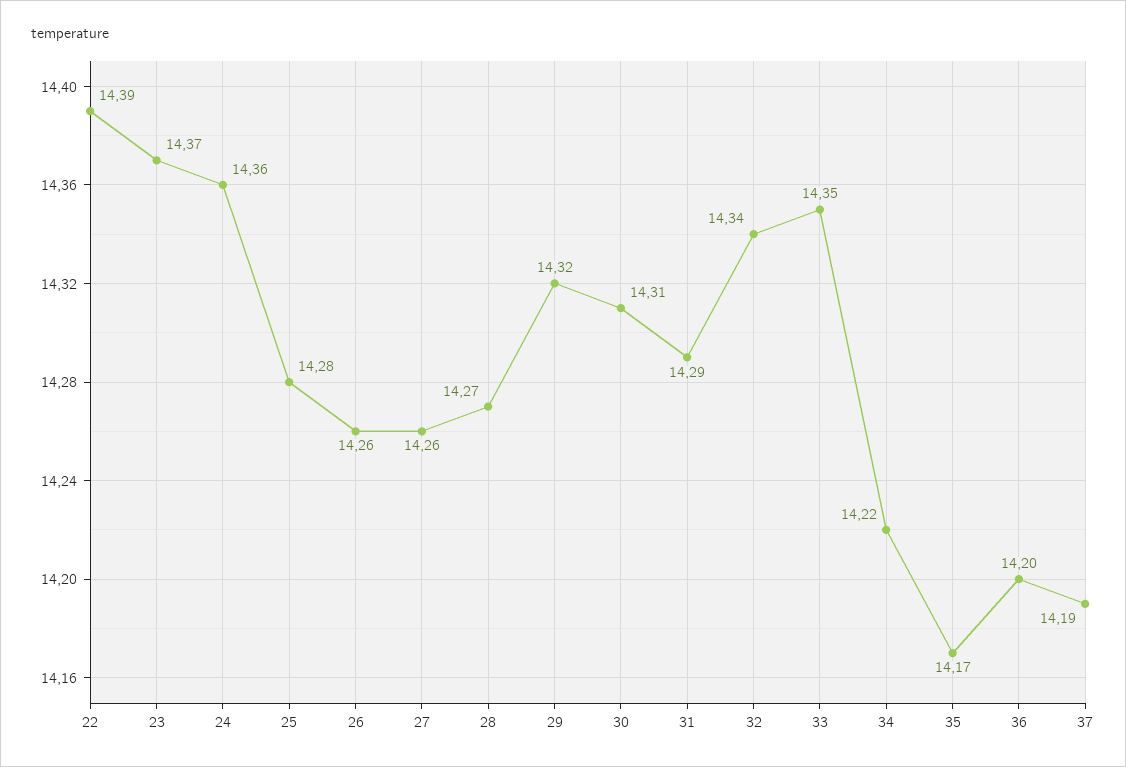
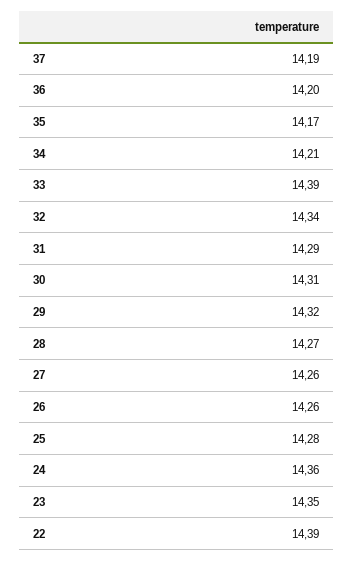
23: 14.37 -> 14.35
33: 14.35 -> 14.39
34: 14.22 -> 14.21

